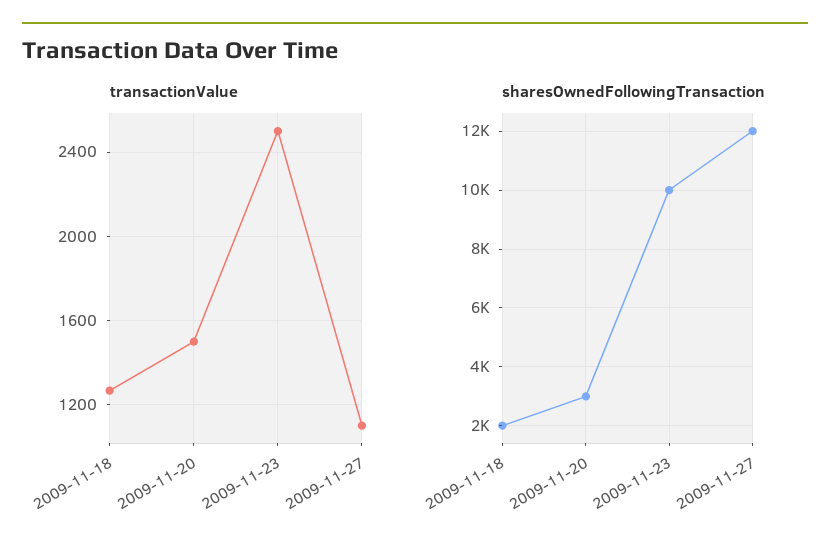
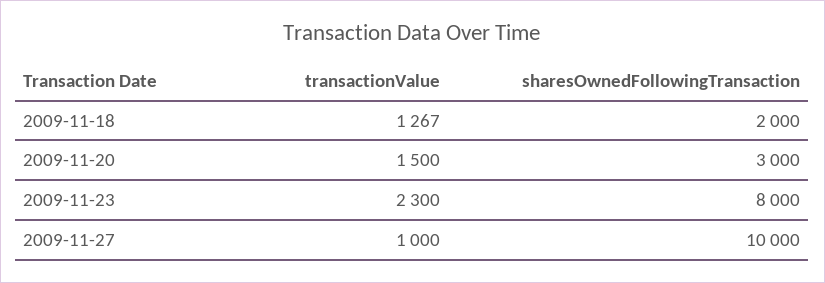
transactionValue, 2009-11-23: 2500 -> 2300
transactionValue, 2009-11-27: 1100 -> 1000
sharesOwnedFollowingTransaction, 2009-11-23: 10000 -> 8000
sharesOwnedFollowingTransaction, 2009-11-27: 12000 -> 10000

